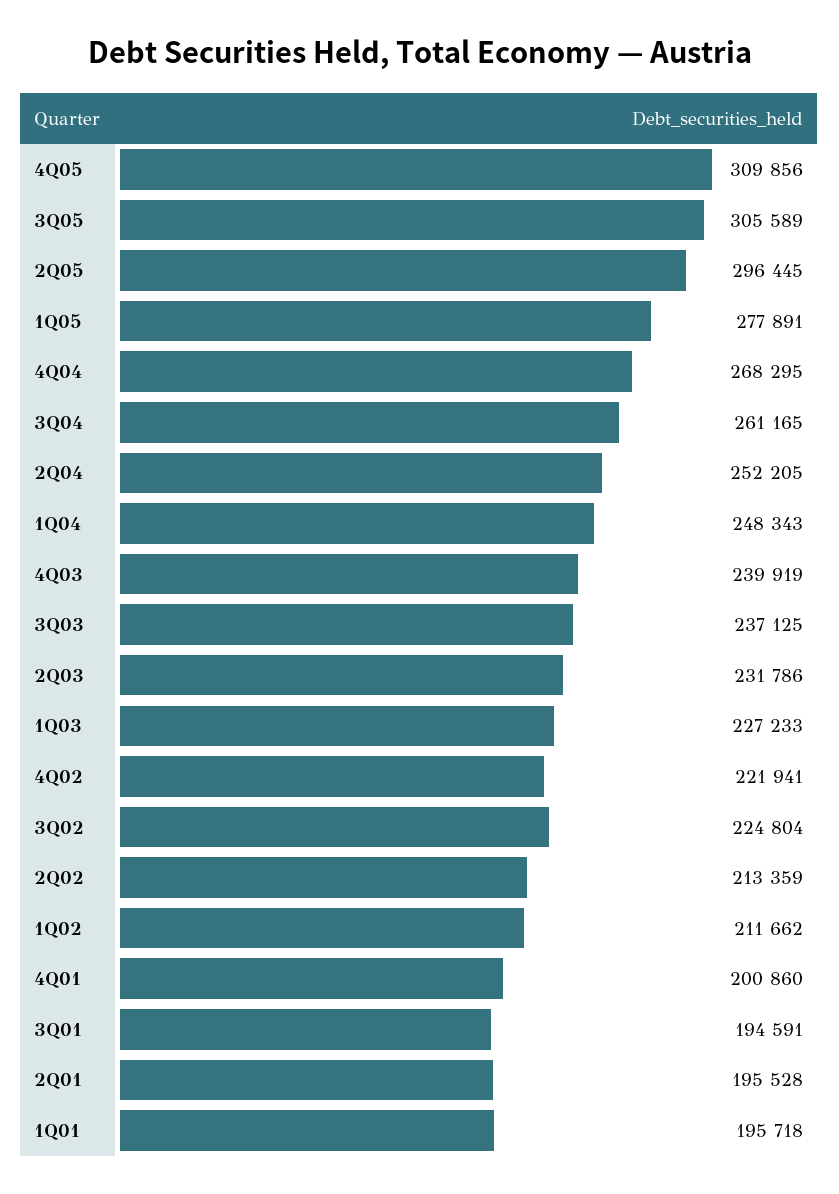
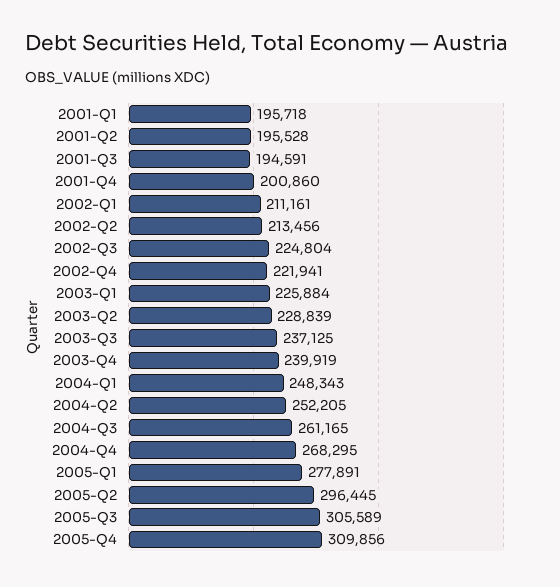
2Q03: 231786 -> 228839
1Q03: 227233 -> 225884
2Q02: 213359 -> 213456
1Q02: 211662 -> 211161

